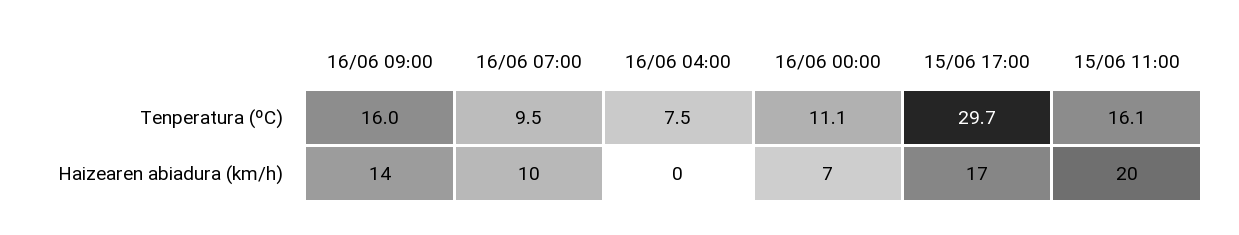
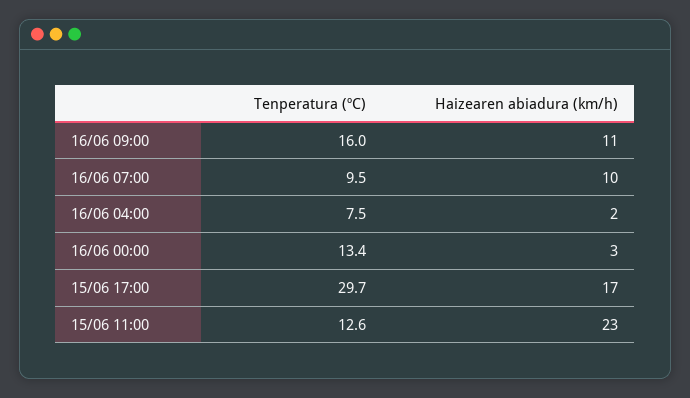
16/06 00:00, Tenperatura (ºC): 11.1 -> 13.4
15/06 11:00, Tenperatura (ºC): 16.1 -> 12.6
16/06 09:00, Haizearen abiadura (km/h): 14 -> 11
16/06 04:00, Haizearen abiadura (km/h): 0 -> 2
16/06 00:00, Haizearen abiadura (km/h): 7 -> 3
15/06 11:00, Haizearen abiadura (km/h): 20 -> 23

